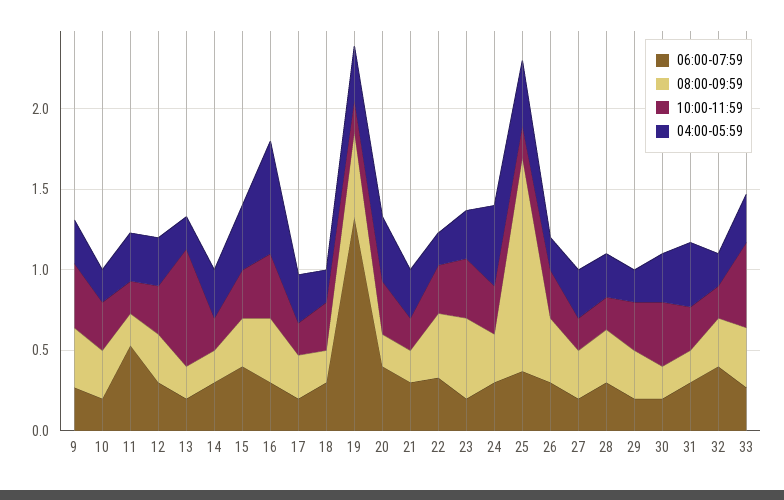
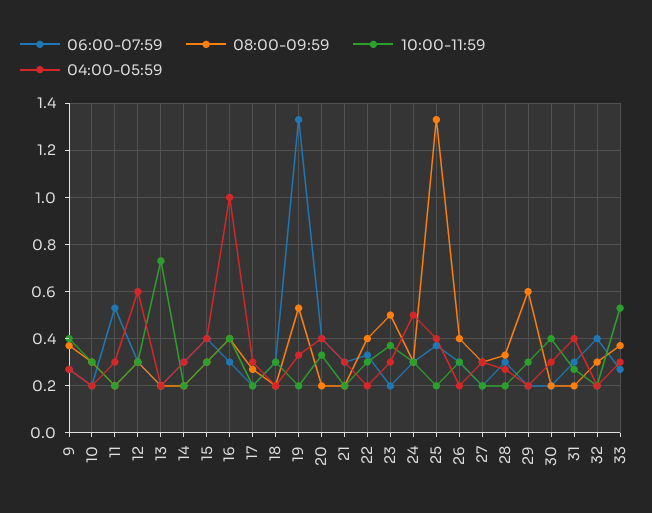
04:00-05:59, 12: 0.3 -> 0.6
04:00-05:59, 16: 0.7 -> 1
08:00-09:59, 29: 0.3 -> 0.6

